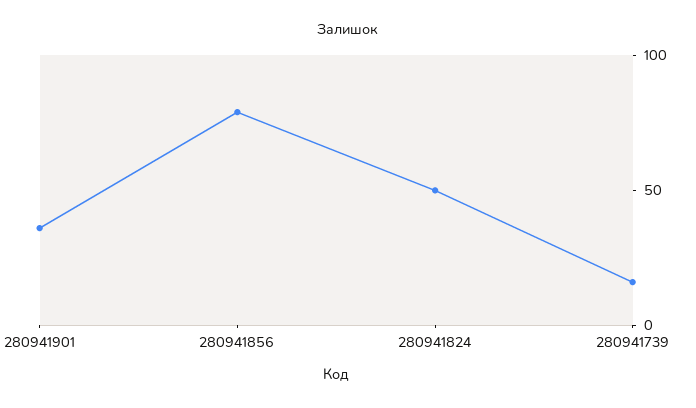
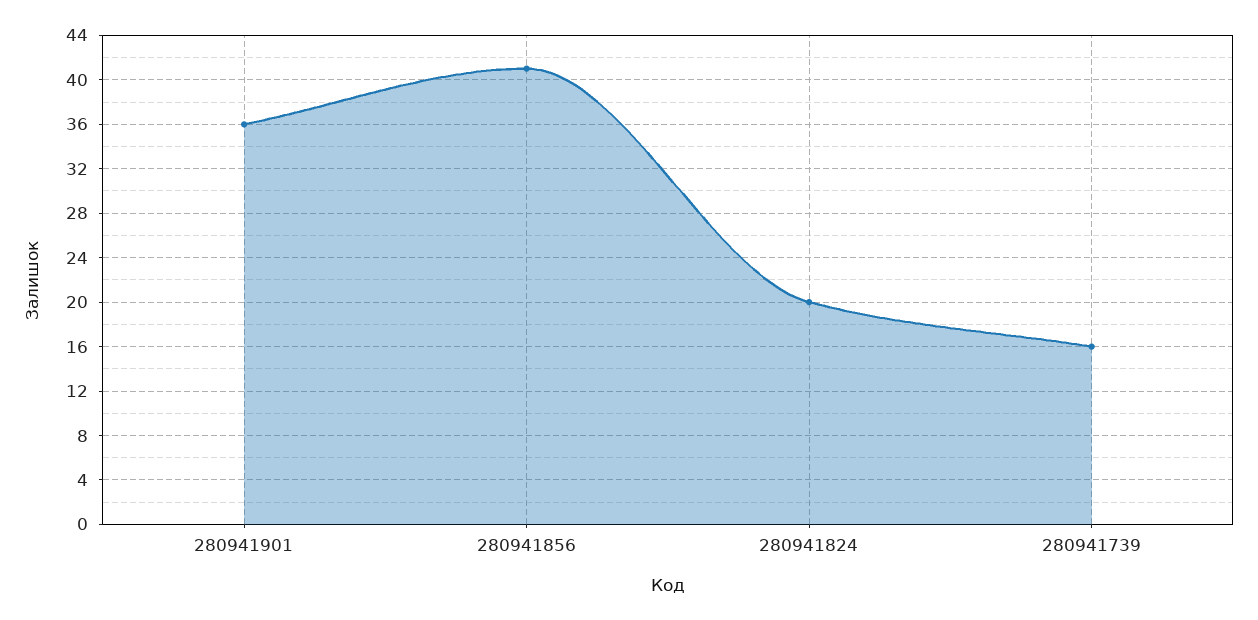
280941856: 80 -> 41
280941824: 50 -> 20

